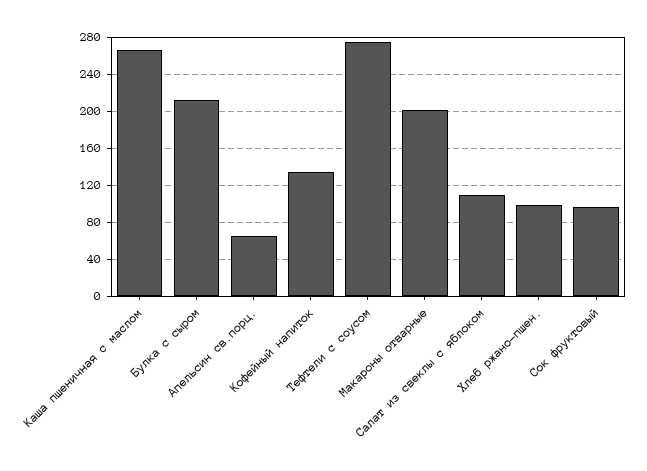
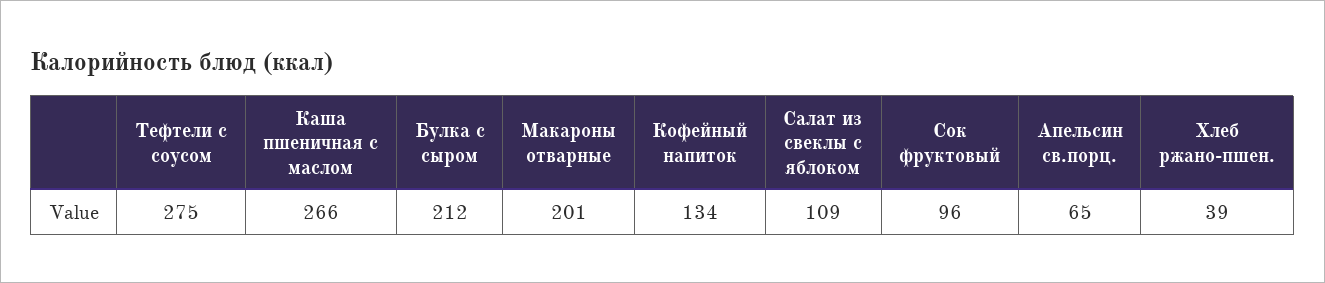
Хлеб ржано-пшен.: 100 -> 39

